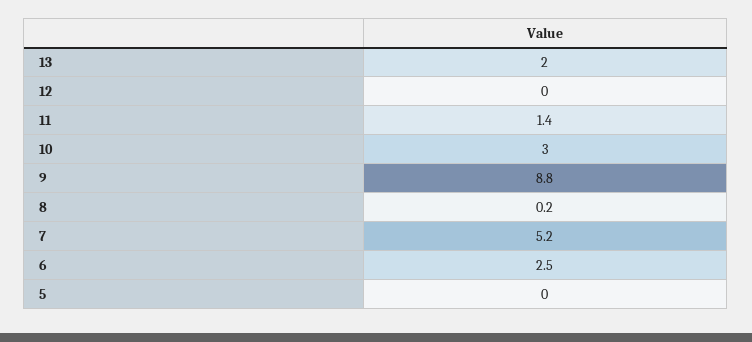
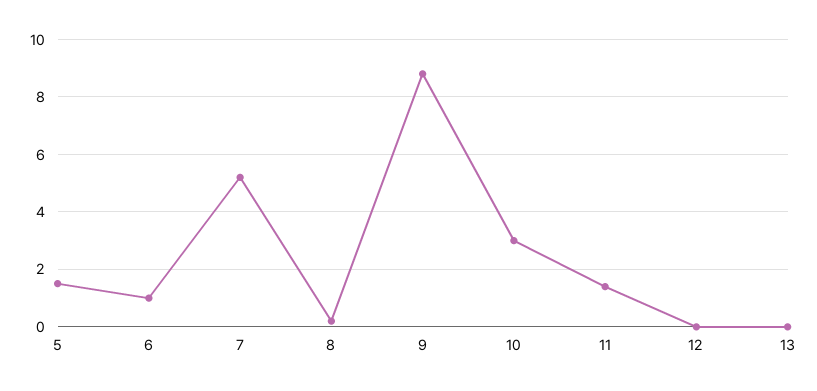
13: 2 -> 0
6: 2.5 -> 1
5: 0 -> 1.5

